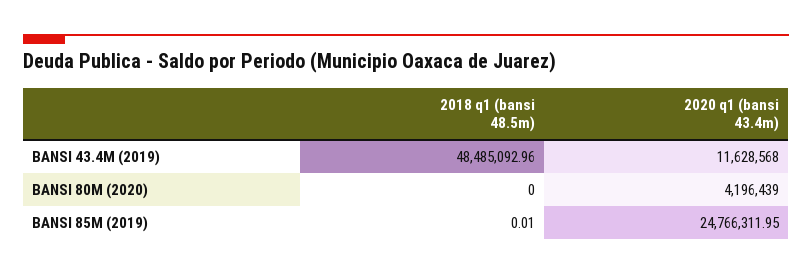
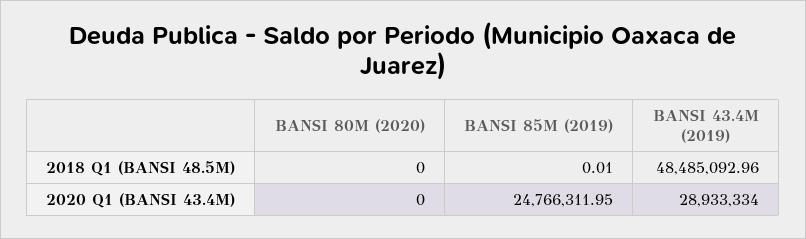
2020 q1 (bansi 43.4m), BANSI 43.4M (2019): 11628568 -> 28933334
2020 q1 (bansi 43.4m), BANSI 80M (2020): 4196439 -> 0

